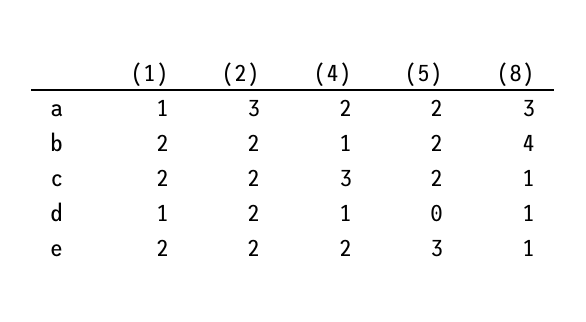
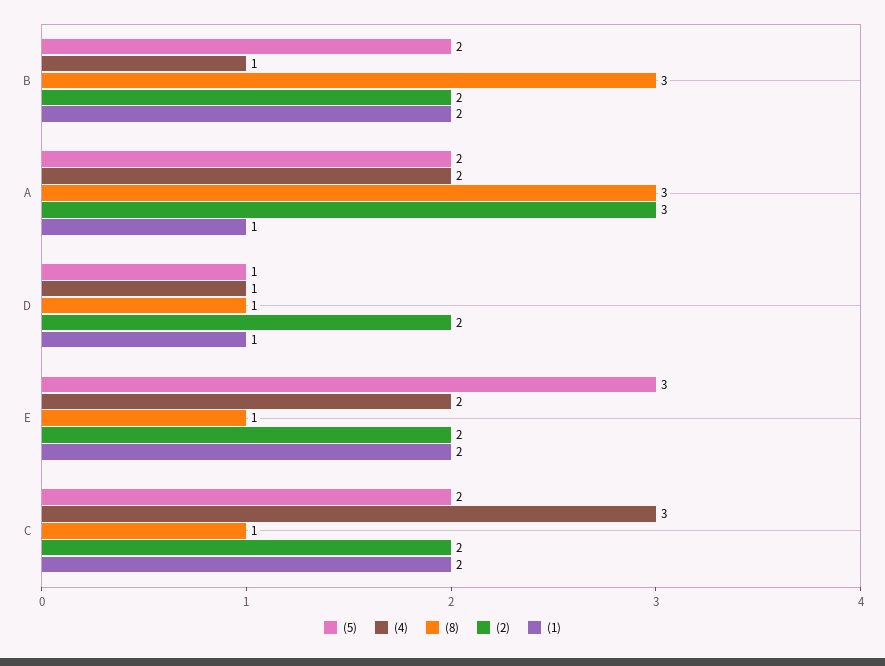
(8), b: 4 -> 3
(5), d: 0 -> 1

